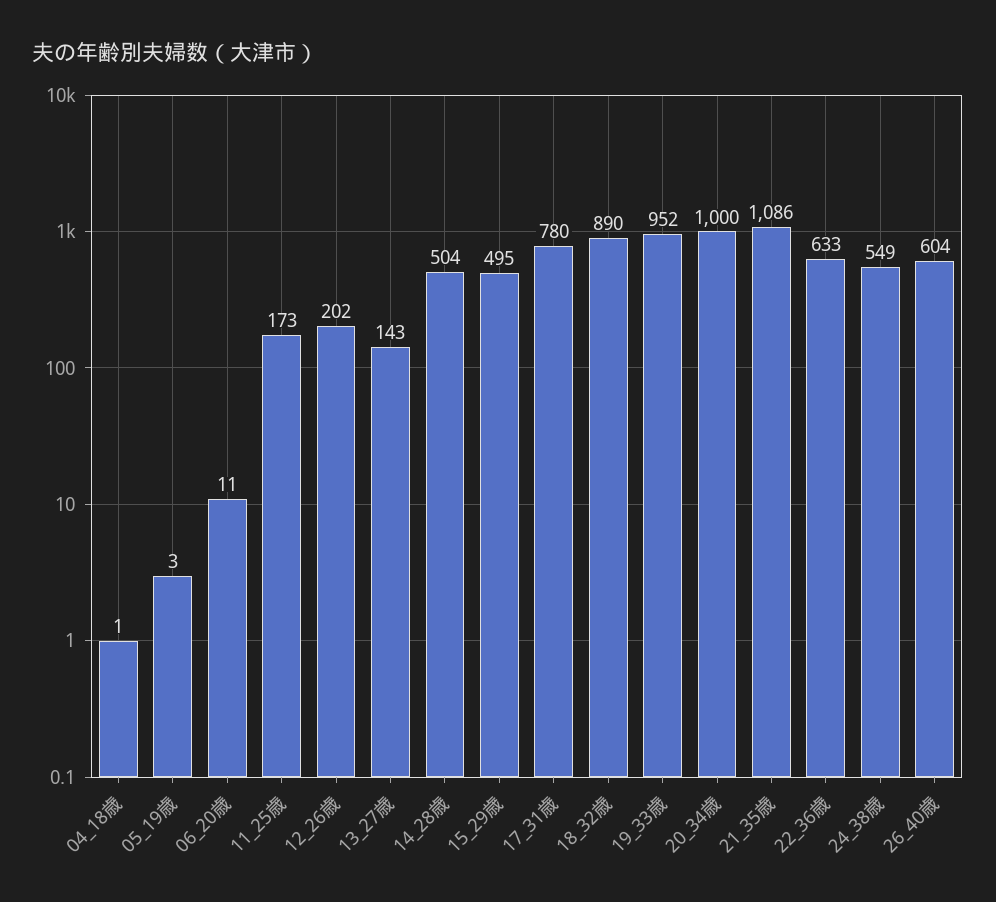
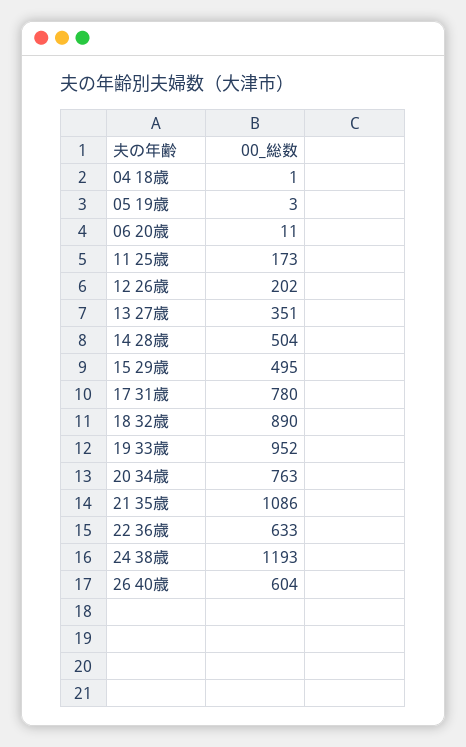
13_27歳: 143 -> 351
20_34歳: 1000 -> 763
24_38歳: 549 -> 1193

